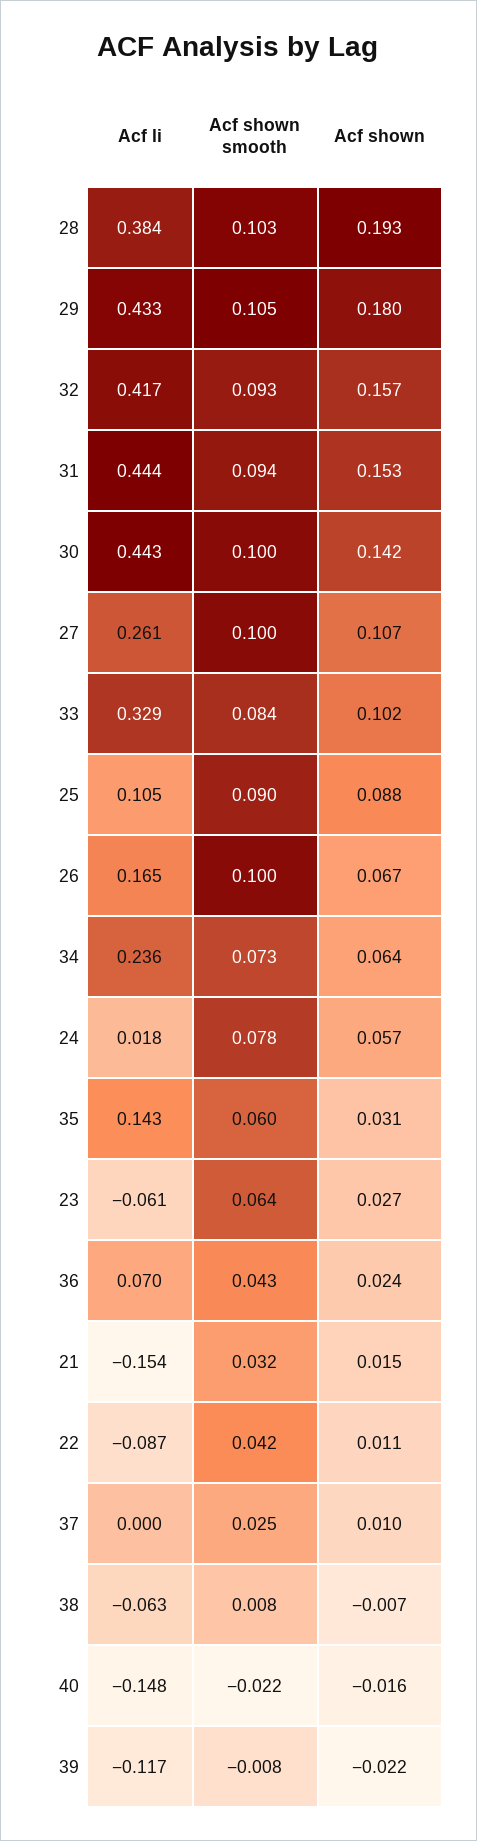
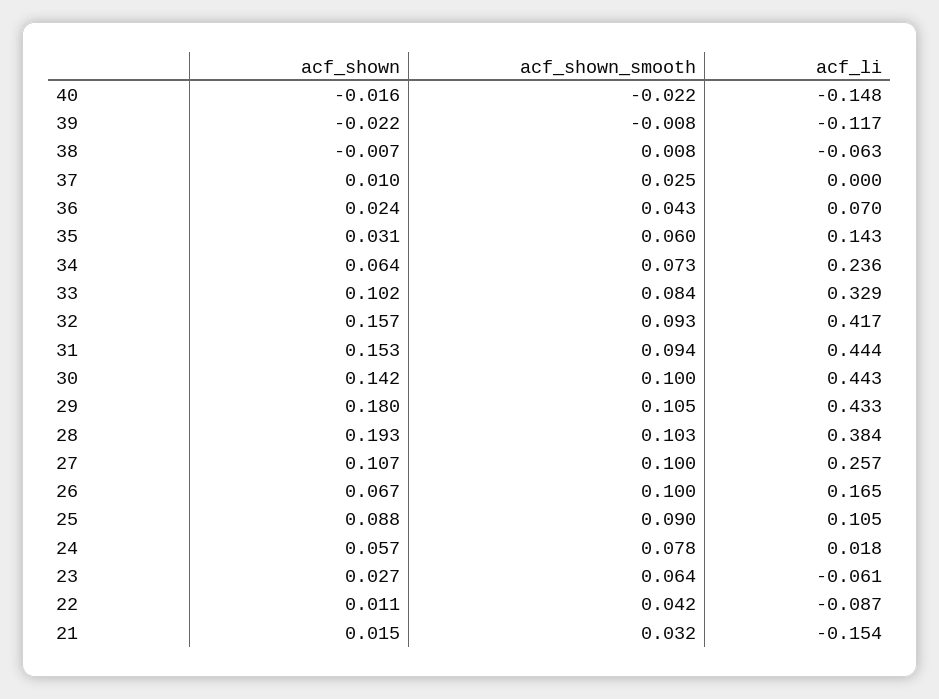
Acf li, 27: 0.261 -> 0.257

